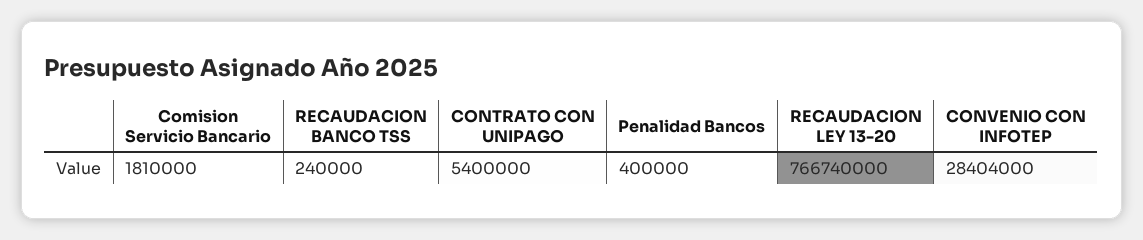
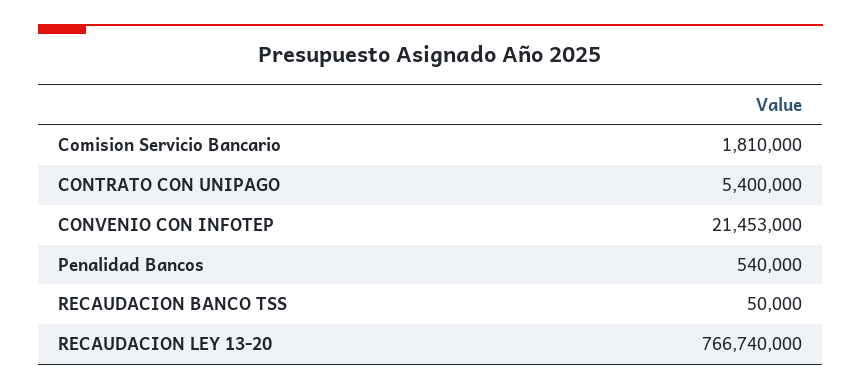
RECAUDACION BANCO TSS: 240000 -> 50000
Penalidad Bancos: 400000 -> 540000
CONVENIO CON INFOTEP: 28404000 -> 21453000

